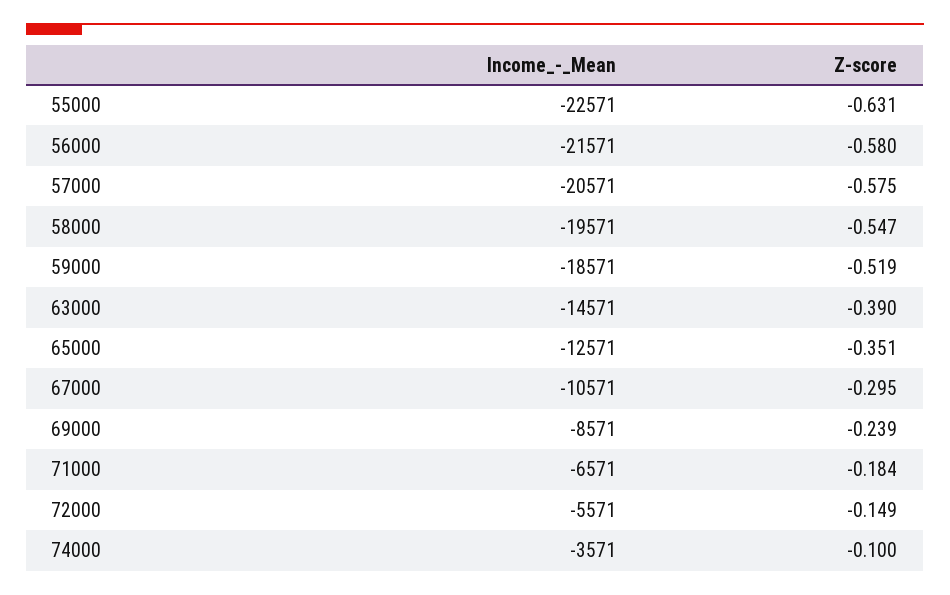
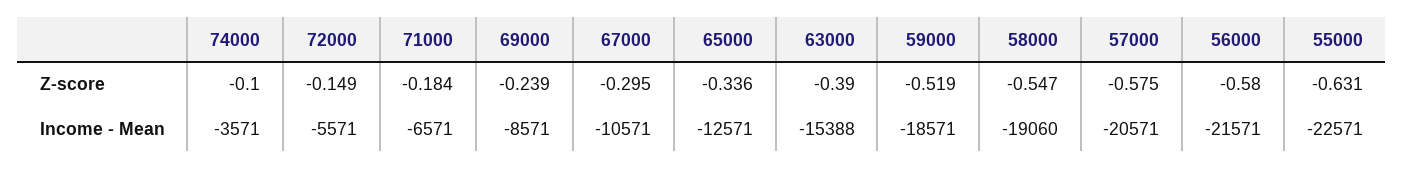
Income_-_Mean, 58000: -19571 -> -19060
Income_-_Mean, 63000: -14571 -> -15388
Z-score, 65000: -0.351 -> -0.336

